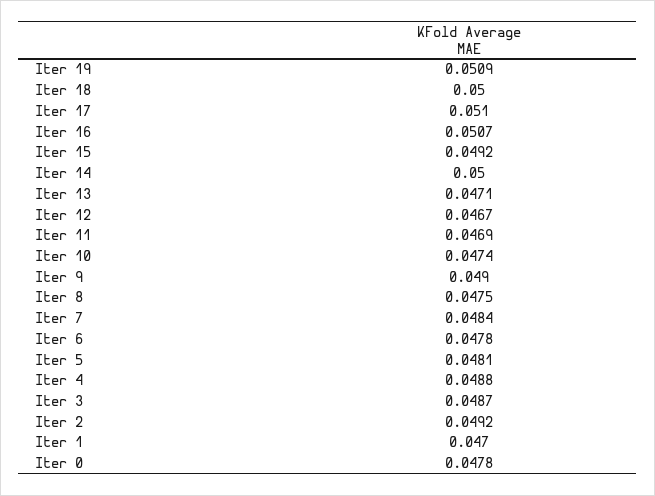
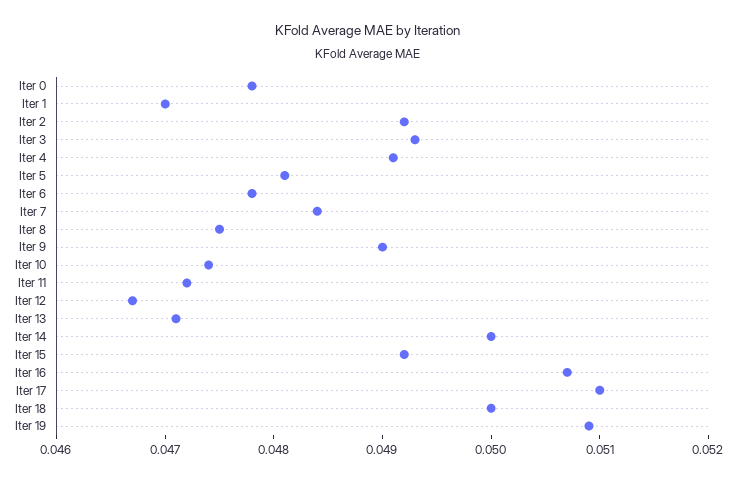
Iter 11: 0.0469 -> 0.0472
Iter 4: 0.0488 -> 0.0491
Iter 3: 0.0487 -> 0.0493

